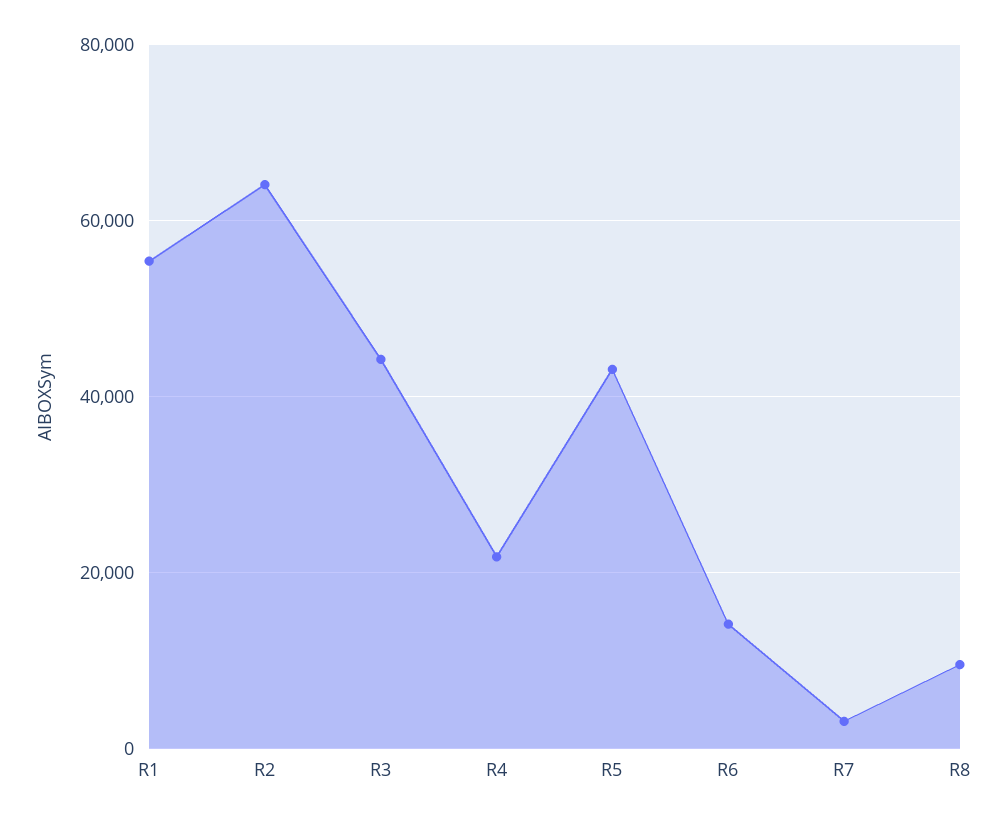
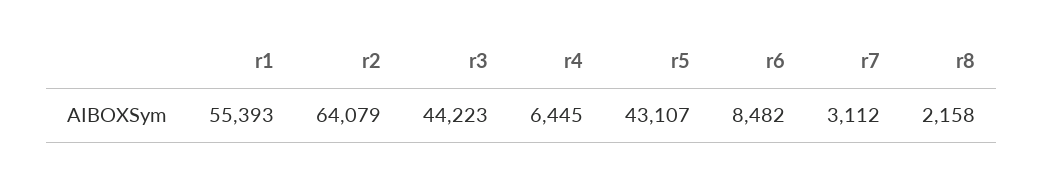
R4: 22000 -> 6445
R6: 14000 -> 8482
R8: 10000 -> 2158

